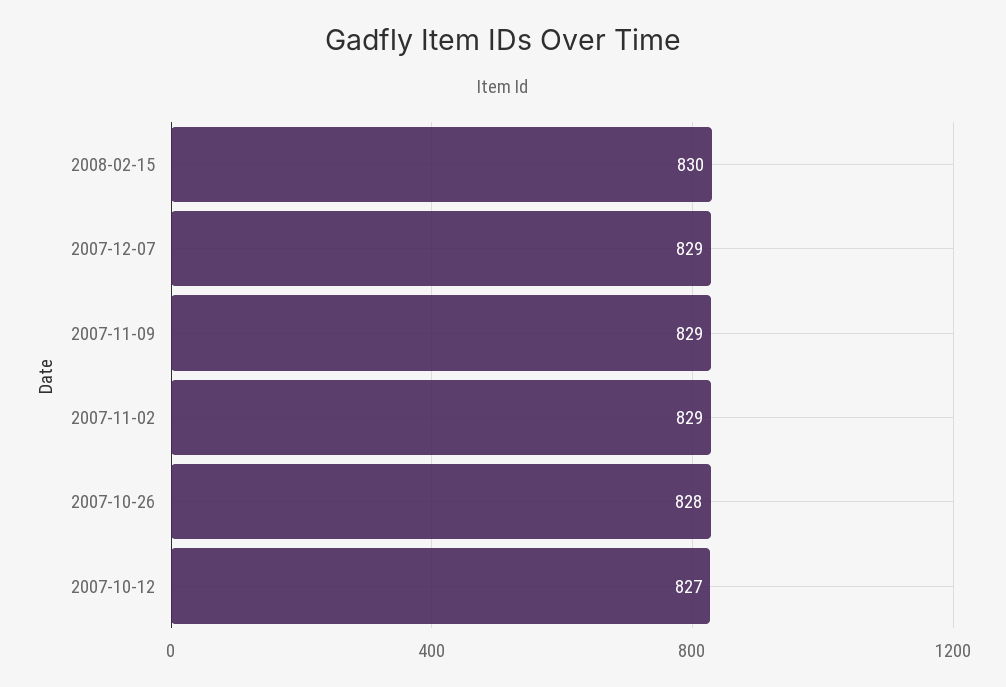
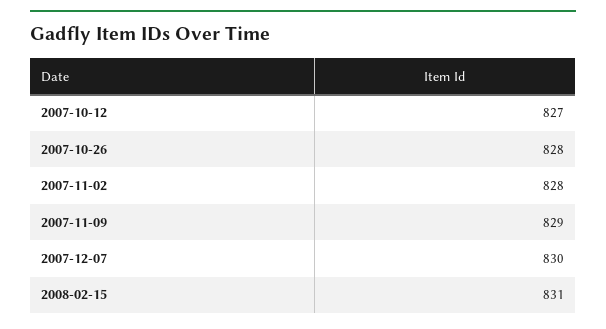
2008-02-15: 830 -> 831
2007-12-07: 829 -> 830
2007-11-02: 829 -> 828

